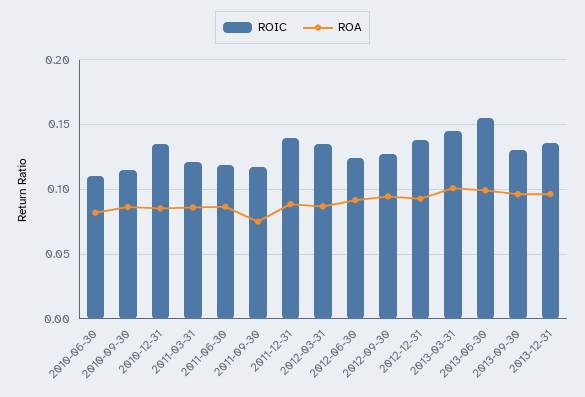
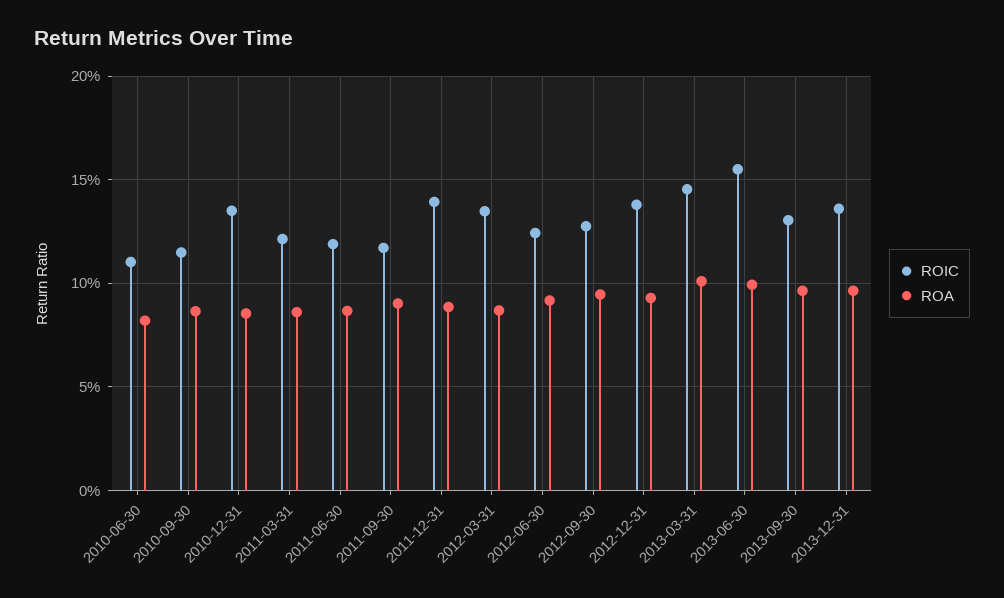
ROA, 2011-09-30: 0.075 -> 0.09

